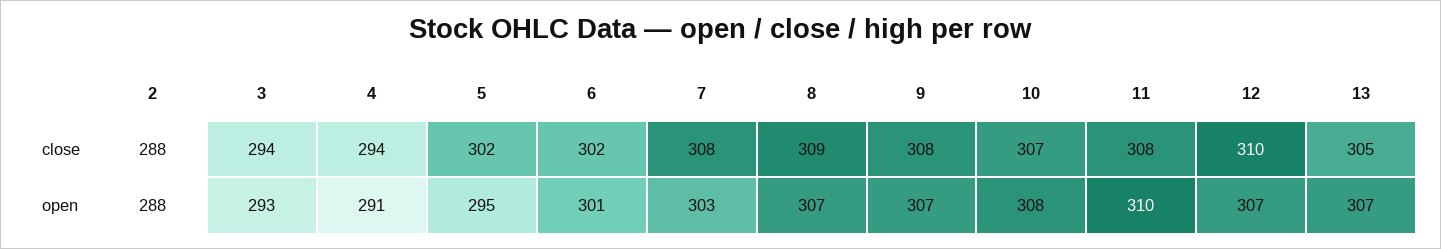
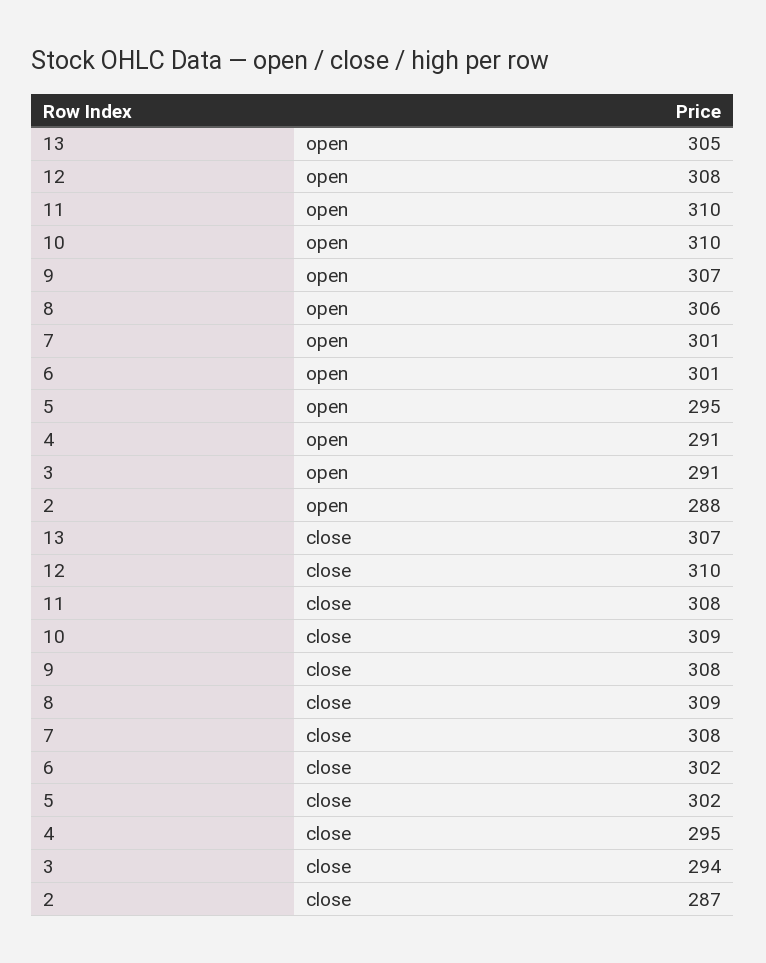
2, close: 288 -> 287
4, close: 294 -> 295
10, close: 307 -> 309
13, close: 305 -> 307
3, open: 293 -> 291
7, open: 303 -> 301
8, open: 307 -> 306
10, open: 308 -> 310
12, open: 307 -> 308
13, open: 307 -> 305

